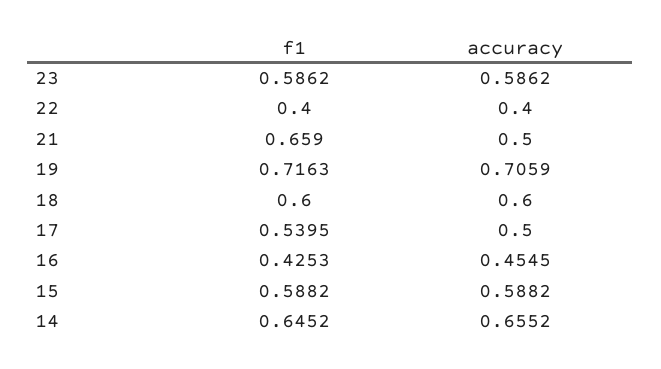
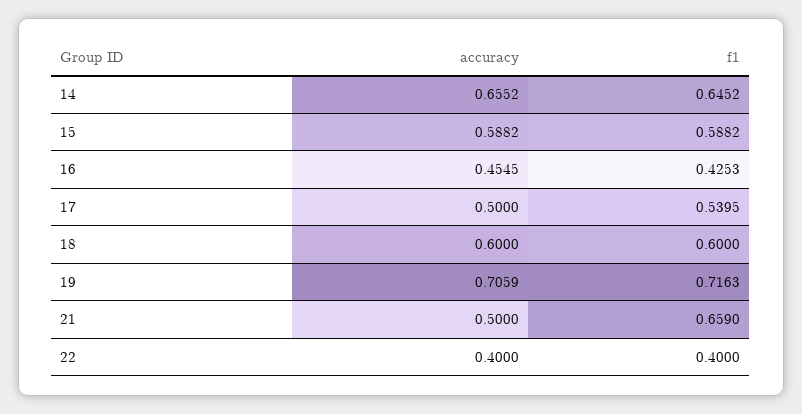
f1, 23: 0.5862 -> none
accuracy, 23: 0.5862 -> none

